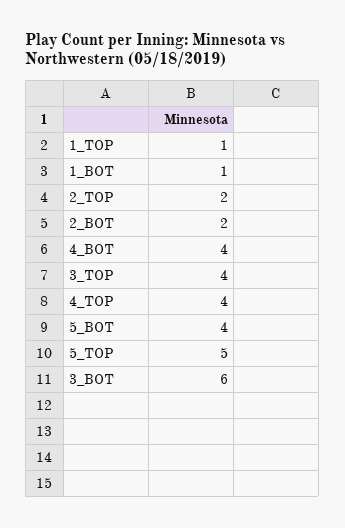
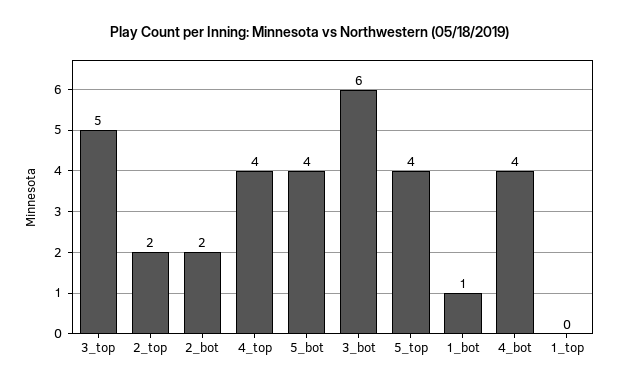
1_TOP: 1 -> 0
3_TOP: 4 -> 5
5_TOP: 5 -> 4

